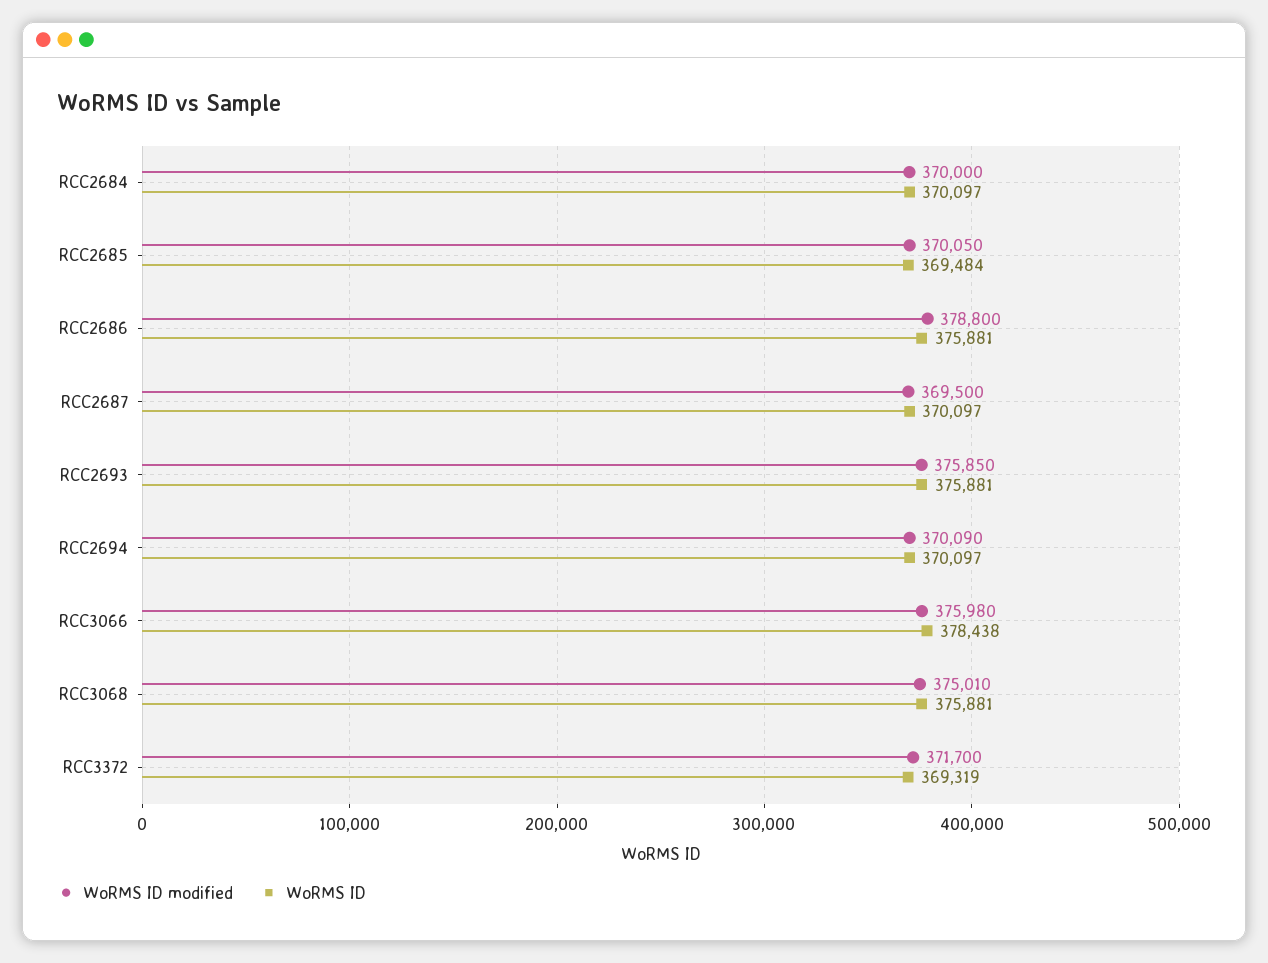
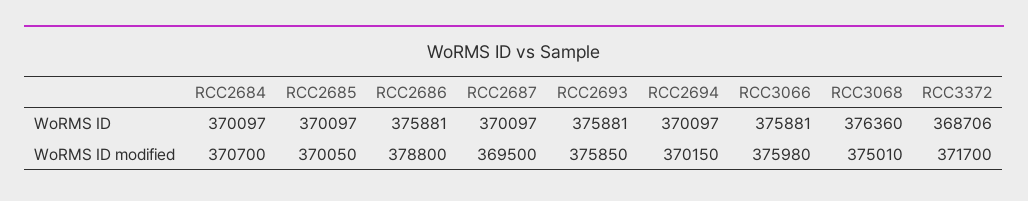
WoRMS ID modified, RCC2684: 370000 -> 370700
WoRMS ID, RCC2685: 369484 -> 370097
WoRMS ID modified, RCC2694: 370090 -> 370150
WoRMS ID, RCC3066: 378438 -> 375881
WoRMS ID, RCC3068: 375881 -> 376360
WoRMS ID, RCC3372: 369319 -> 368706

